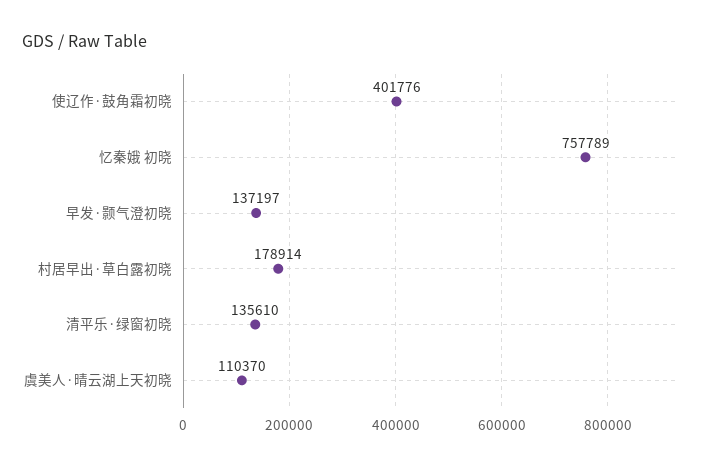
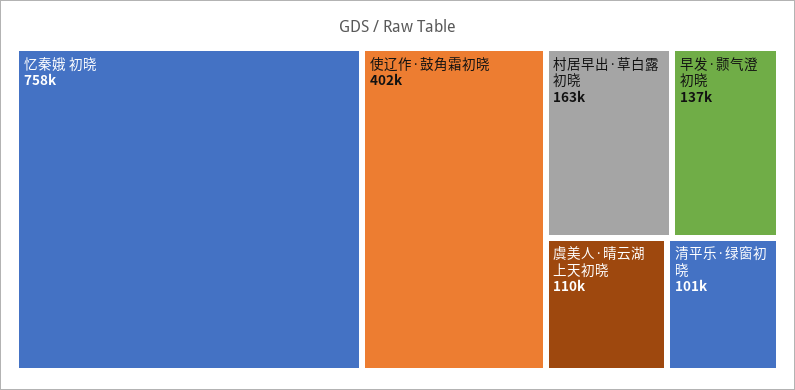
村居早出·草白露初晓: 178914 -> 163000
清平乐·绿窗初晓: 135610 -> 101000

